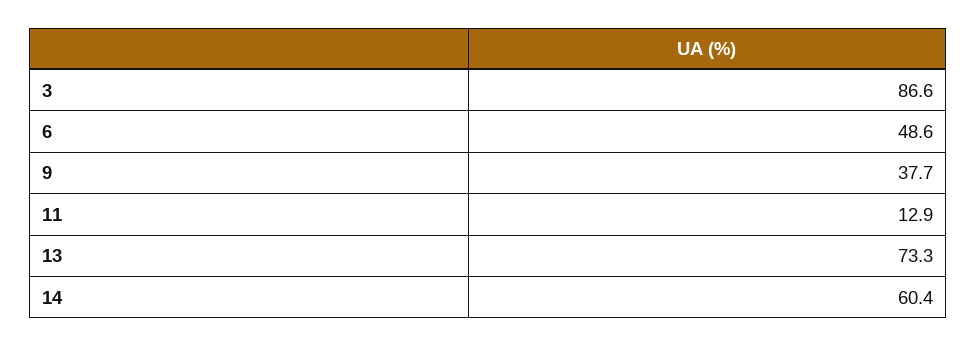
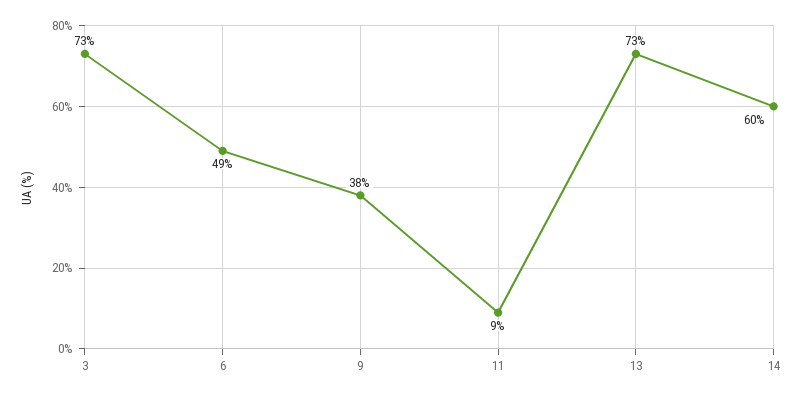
3: 86.6 -> 73
11: 12.9 -> 9

